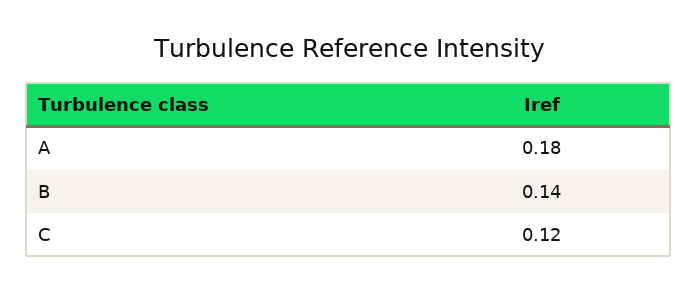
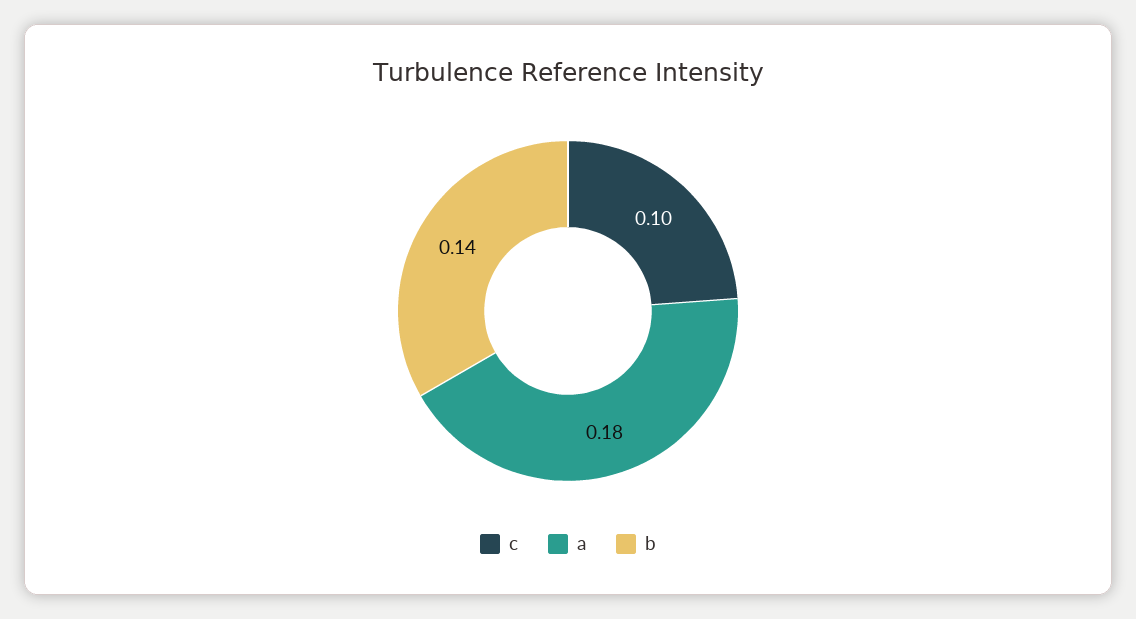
C: 0.12 -> 0.1

